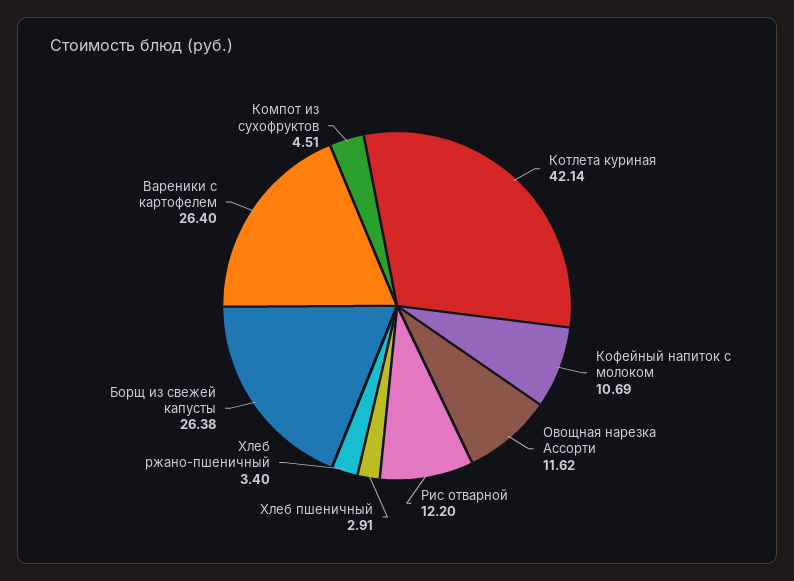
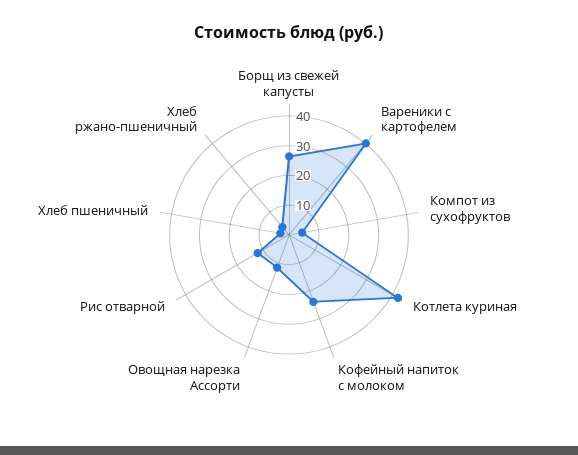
Кофейный напиток с молоком: 10.69 -> 25
Вареники с картофелем: 26.4 -> 40

